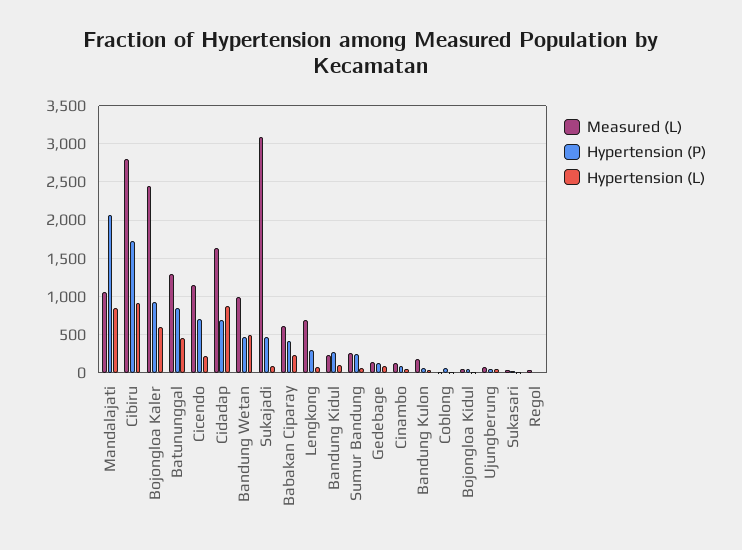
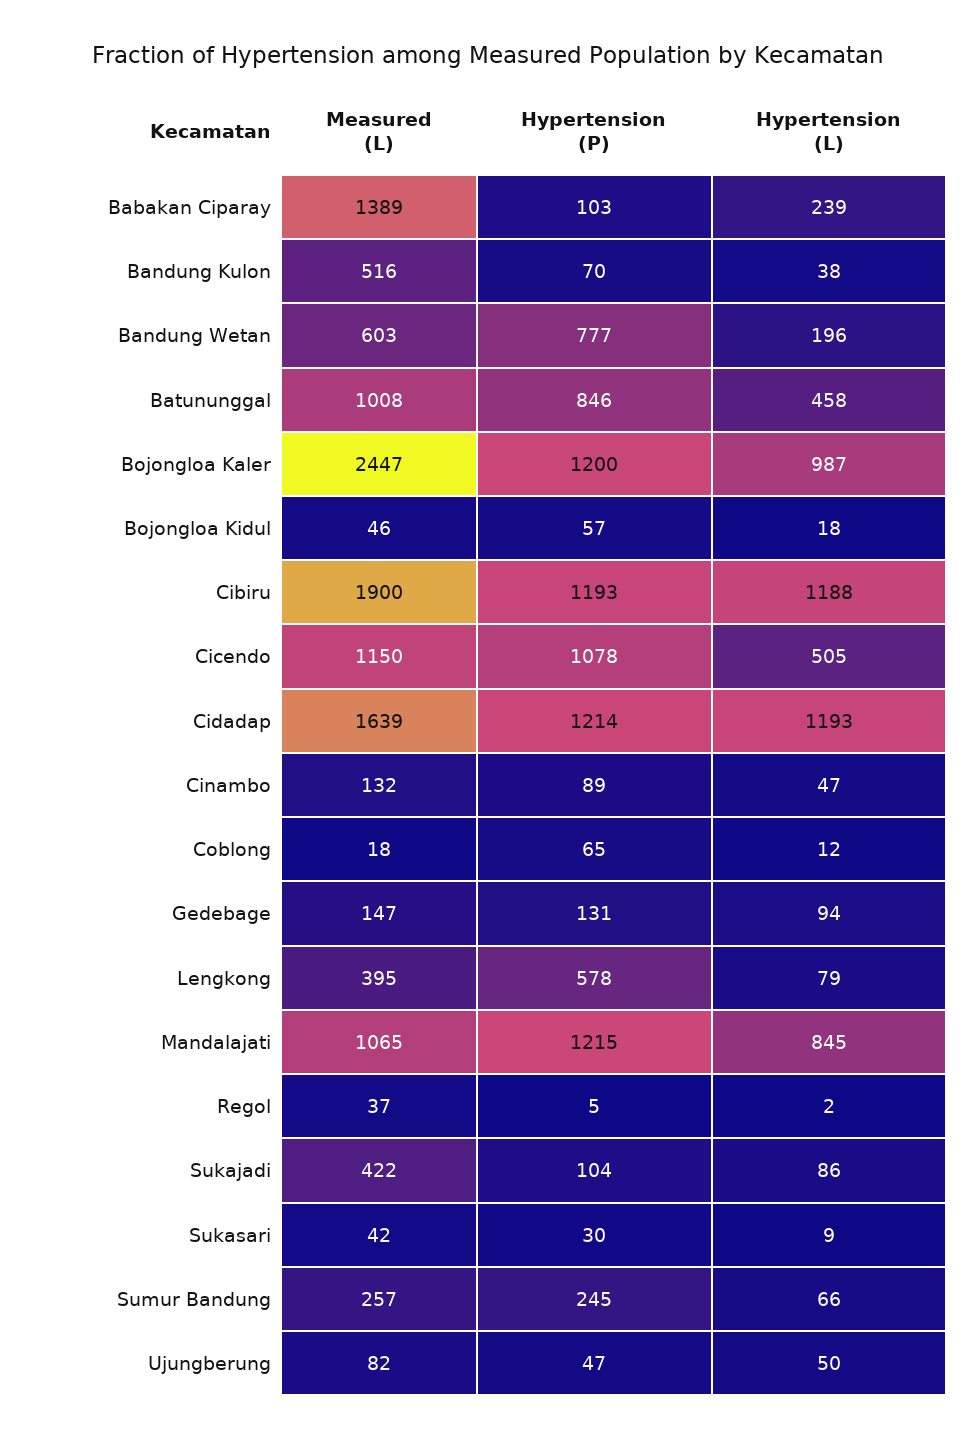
Hypertension (P), Mandalajati: 2100 -> 1215
Measured (L), Cibiru: 2800 -> 1900
Hypertension (P), Cibiru: 1700 -> 1193
Hypertension (L), Cibiru: 900 -> 1188
Hypertension (P), Bojongloa Kaler: 900 -> 1200
Hypertension (L), Bojongloa Kaler: 600 -> 987
Measured (L), Batununggal: 1300 -> 1008
Hypertension (P), Cicendo: 700 -> 1078
Hypertension (L), Cicendo: 200 -> 505
Hypertension (P), Cidadap: 700 -> 1214
Hypertension (L), Cidadap: 900 -> 1193
Measured (L), Bandung Wetan: 1000 -> 603
Hypertension (P), Bandung Wetan: 500 -> 777
Hypertension (L), Bandung Wetan: 500 -> 196
Measured (L), Sukajadi: 3100 -> 422
Hypertension (P), Sukajadi: 500 -> 104
Measured (L), Babakan Ciparay: 600 -> 1389
Hypertension (P), Babakan Ciparay: 400 -> 103
Measured (L), Lengkong: 700 -> 395
Hypertension (P), Lengkong: 300 -> 578
Measured (L), Bandung Kidul: 200 -> none
Hypertension (P), Bandung Kidul: 300 -> none
Hypertension (L), Bandung Kidul: 100 -> none
Measured (L), Bandung Kulon: 200 -> 516

